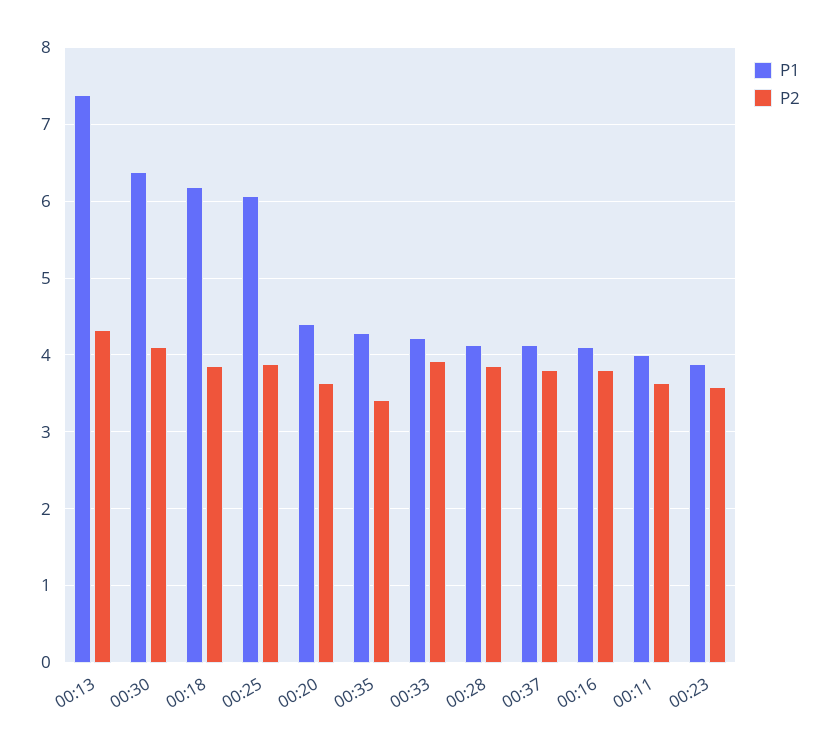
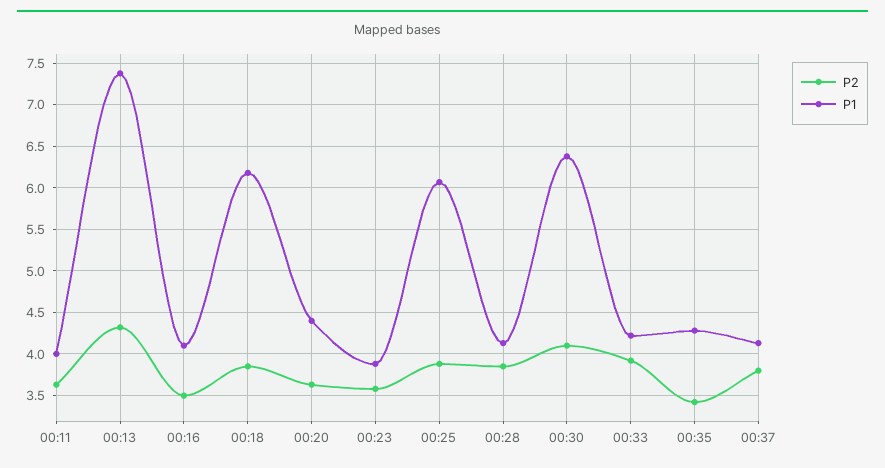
P2, 00:16: 3.8 -> 3.5

